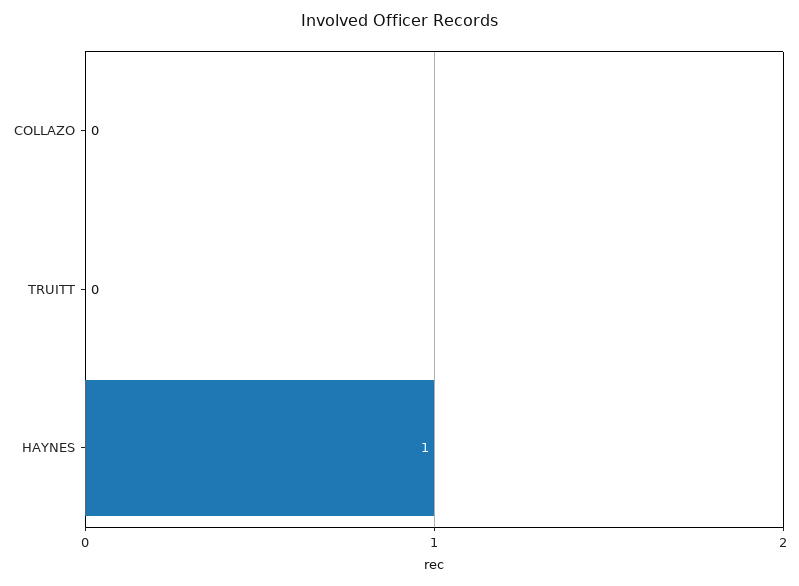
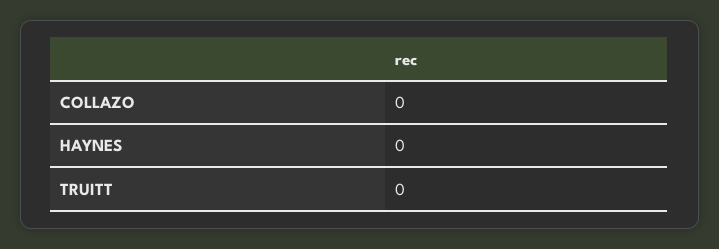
HAYNES: 1 -> 0

